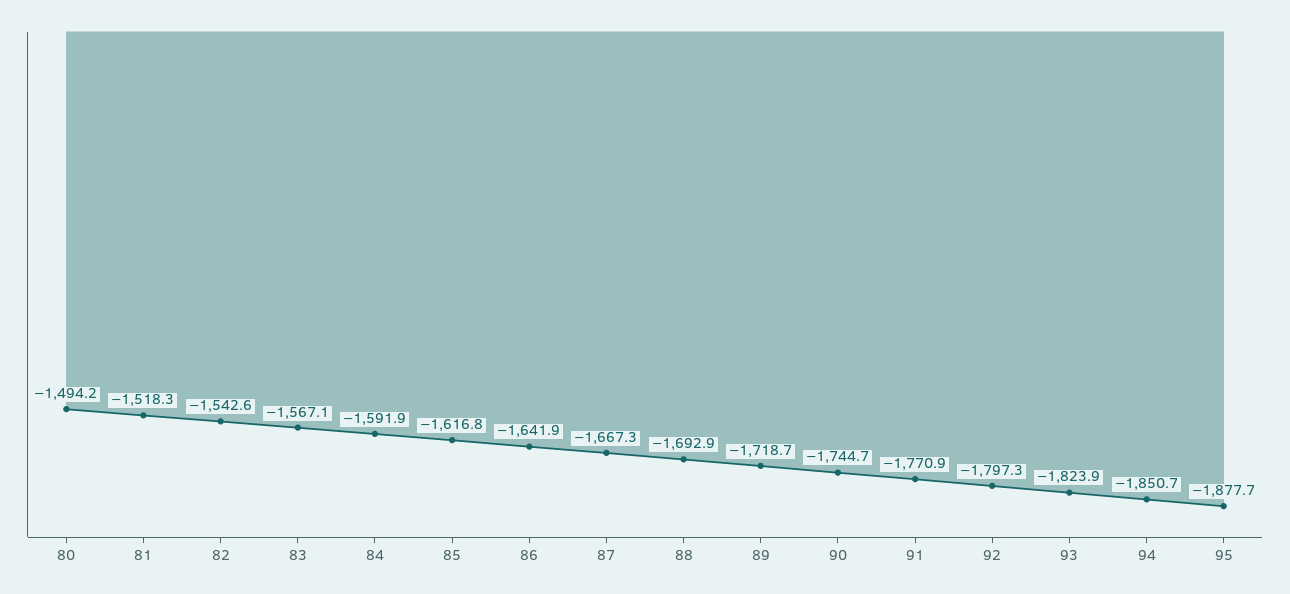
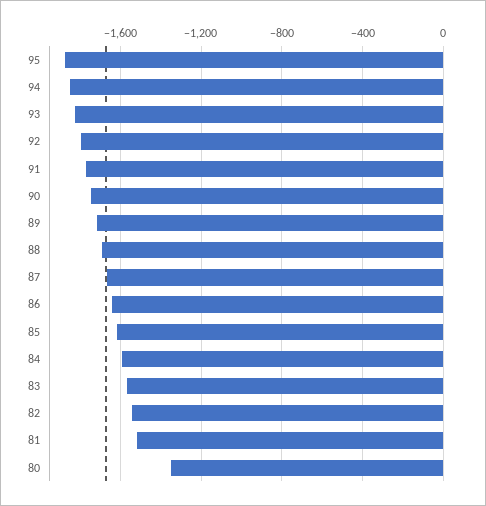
80: -1494.2 -> -1350

